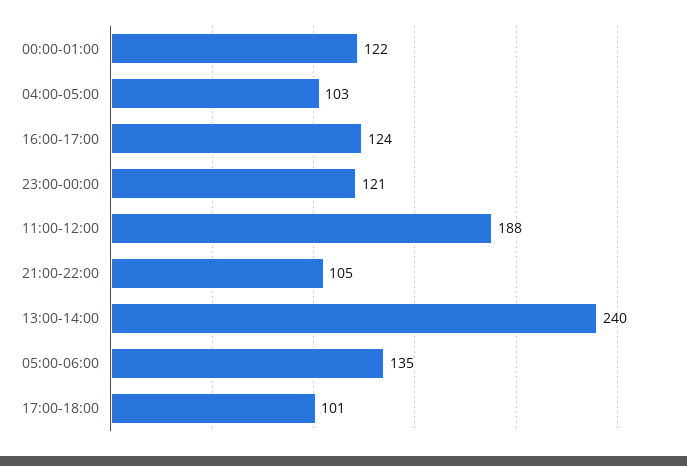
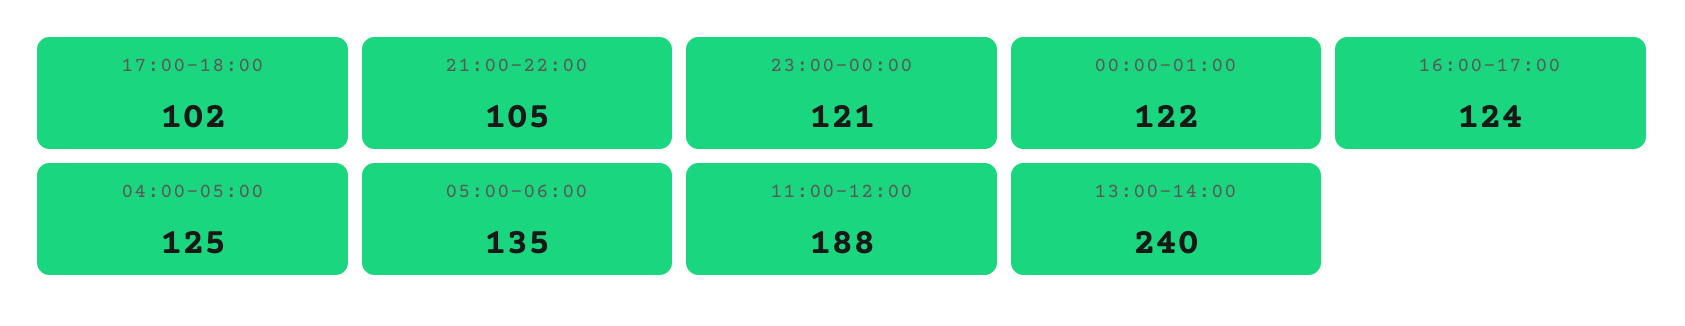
04:00-05:00: 103 -> 125
17:00-18:00: 101 -> 102

